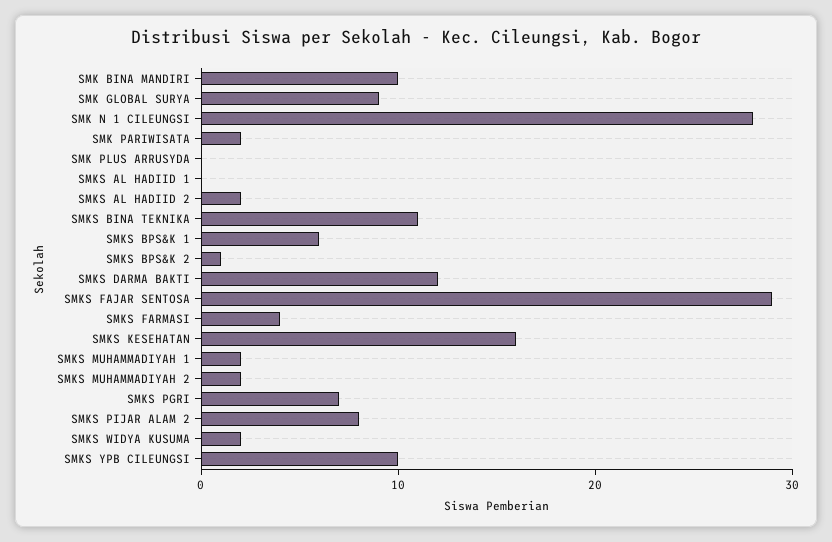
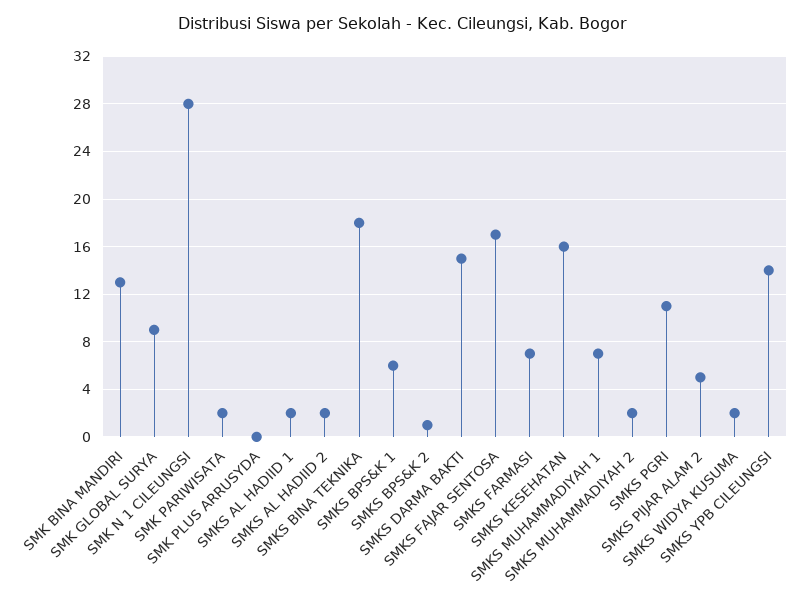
SMK BINA MANDIRI: 10 -> 13
SMKS AL HADIID 1: 0 -> 2
SMKS BINA TEKNIKA: 11 -> 18
SMKS DARMA BAKTI: 12 -> 15
SMKS FAJAR SENTOSA: 29 -> 17
SMKS FARMASI: 4 -> 7
SMKS MUHAMMADIYAH 1: 2 -> 7
SMKS PGRI: 7 -> 11
SMKS PIJAR ALAM 2: 8 -> 5
SMKS YPB CILEUNGSI: 10 -> 14

